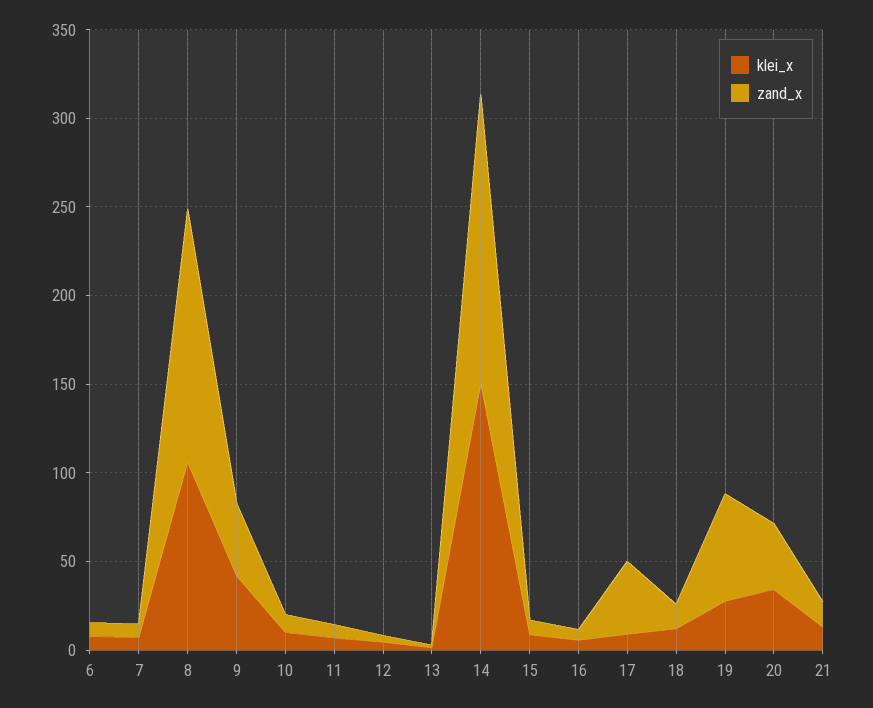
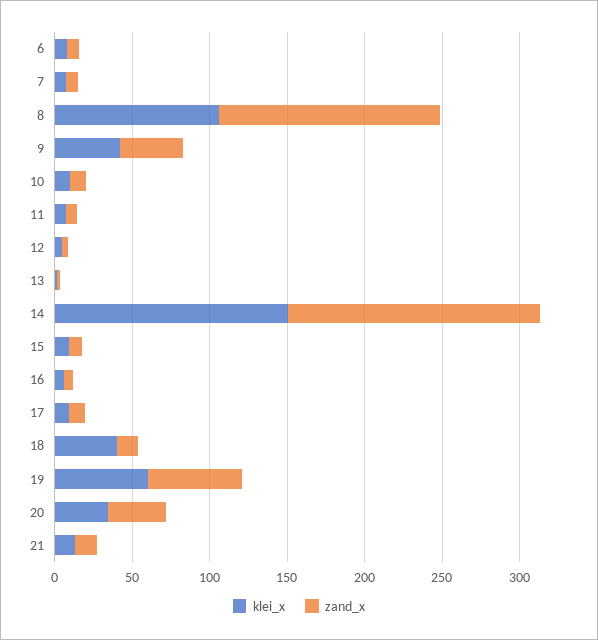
zand_x, 17: 40 -> 10
klei_x, 18: 10 -> 40
klei_x, 19: 30 -> 60

